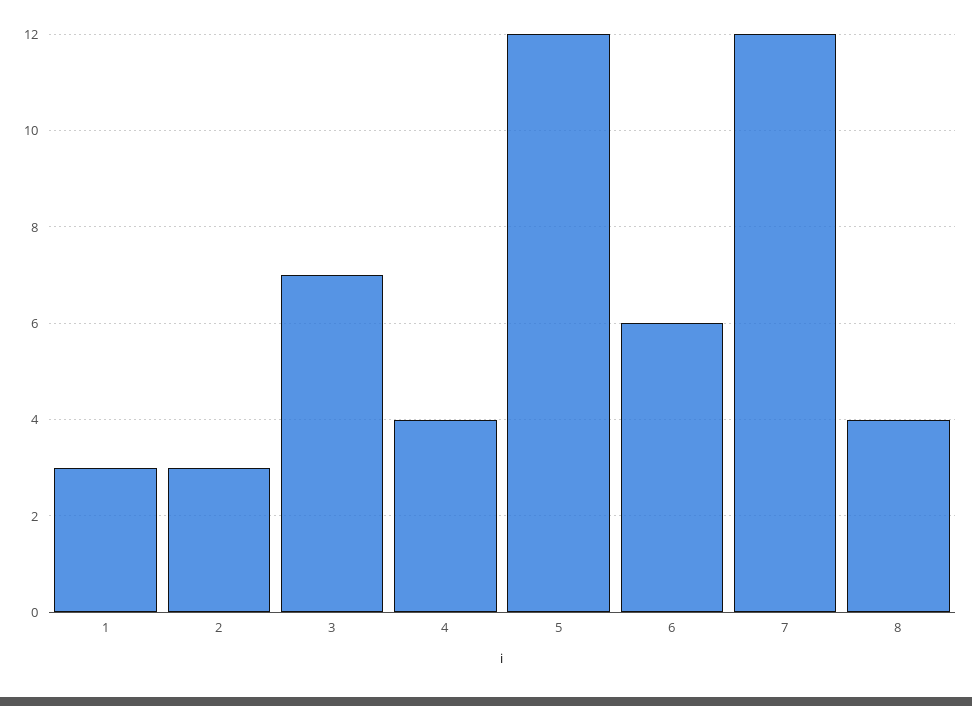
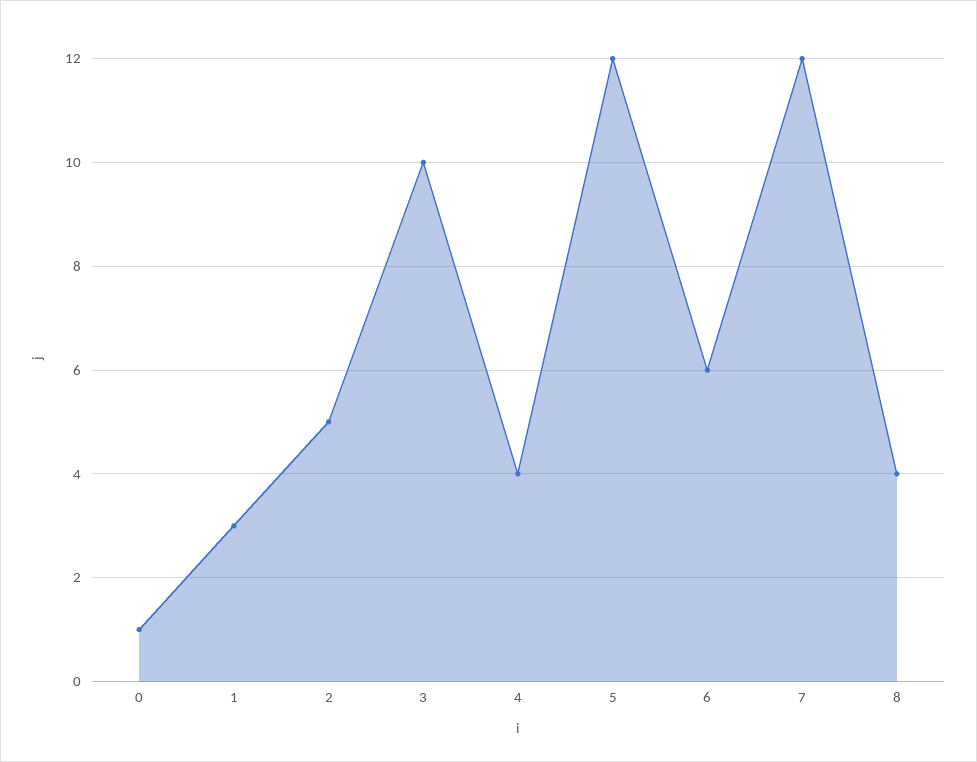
2: 3 -> 5
3: 7 -> 10
0: none -> 1

